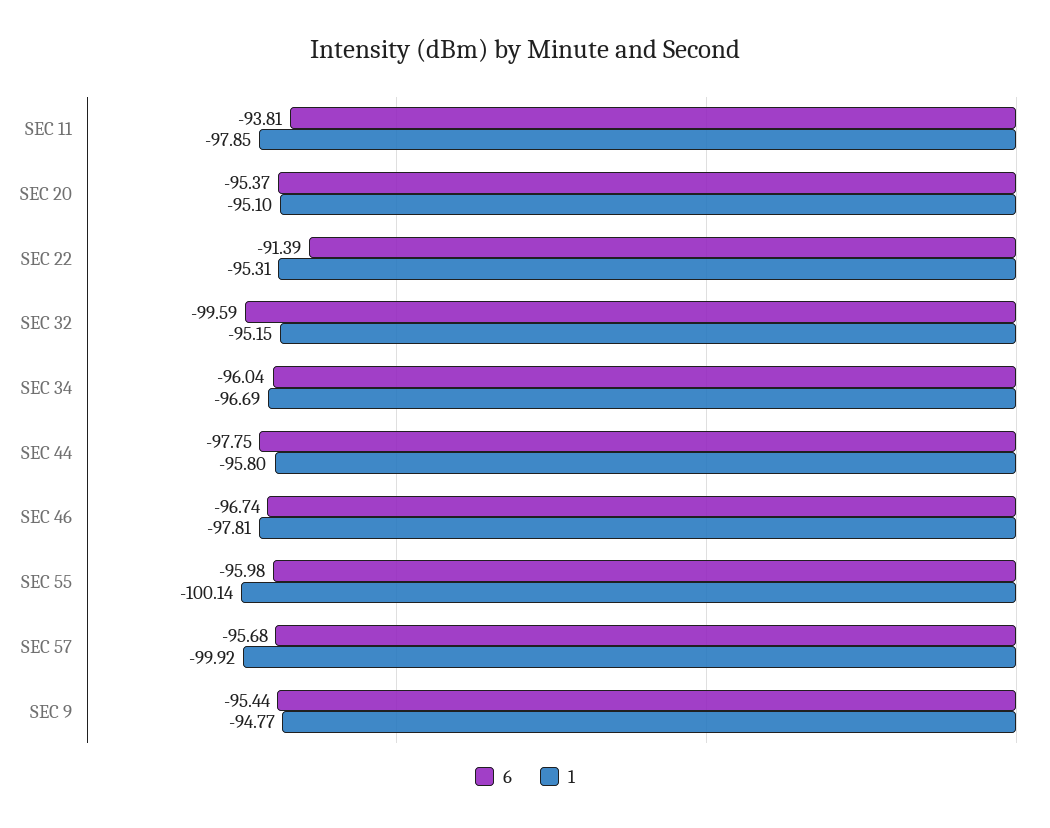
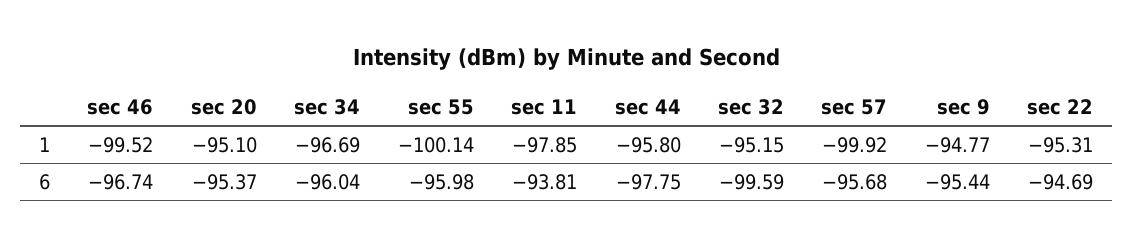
6, SEC 22: -91.39 -> -94.69
1, SEC 46: -97.81 -> -99.52

